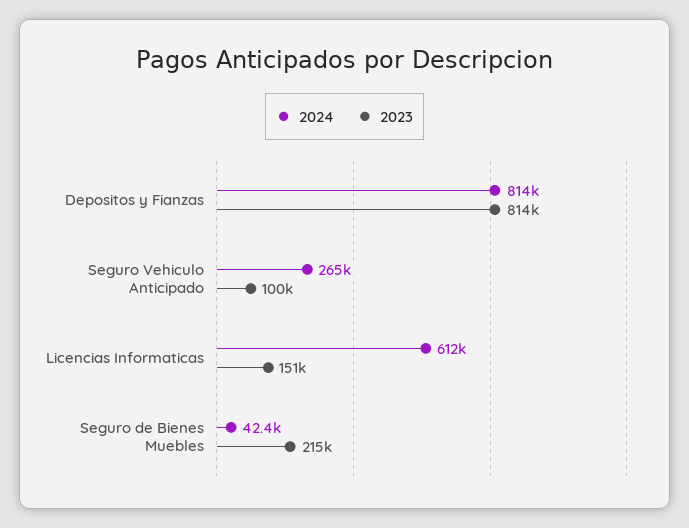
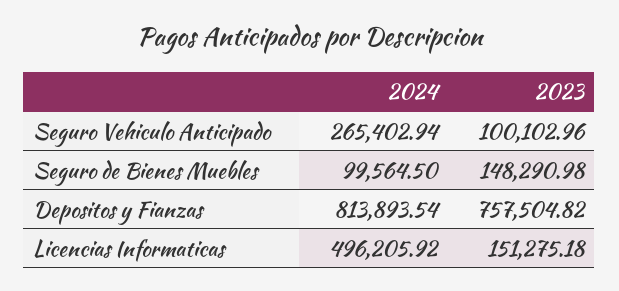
2023, Depositos y Fianzas: 814000 -> 757504.82
2024, Licencias Informaticas: 612000 -> 496205.92
2024, Seguro de Bienes Muebles: 42400 -> 99564.5
2023, Seguro de Bienes Muebles: 215000 -> 148290.98

